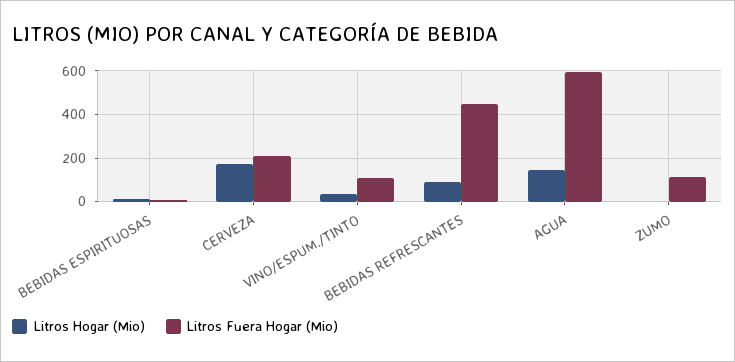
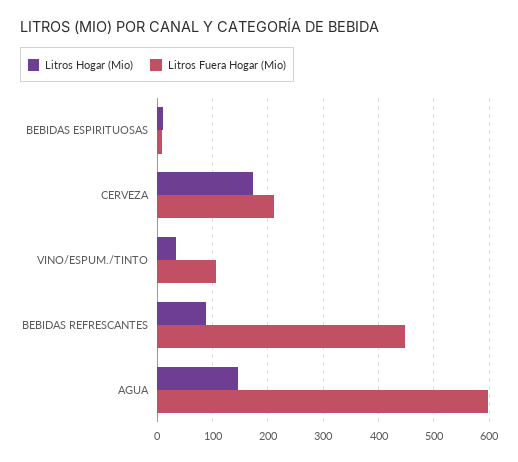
Litros Hogar (Mio), ZUMO: 0 -> none
Litros Fuera Hogar (Mio), ZUMO: 100 -> none

